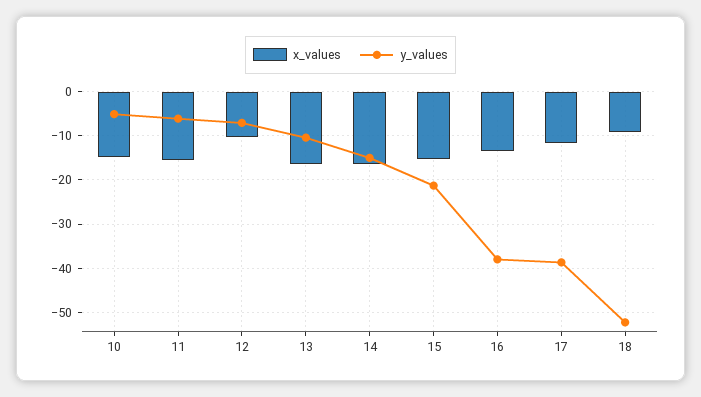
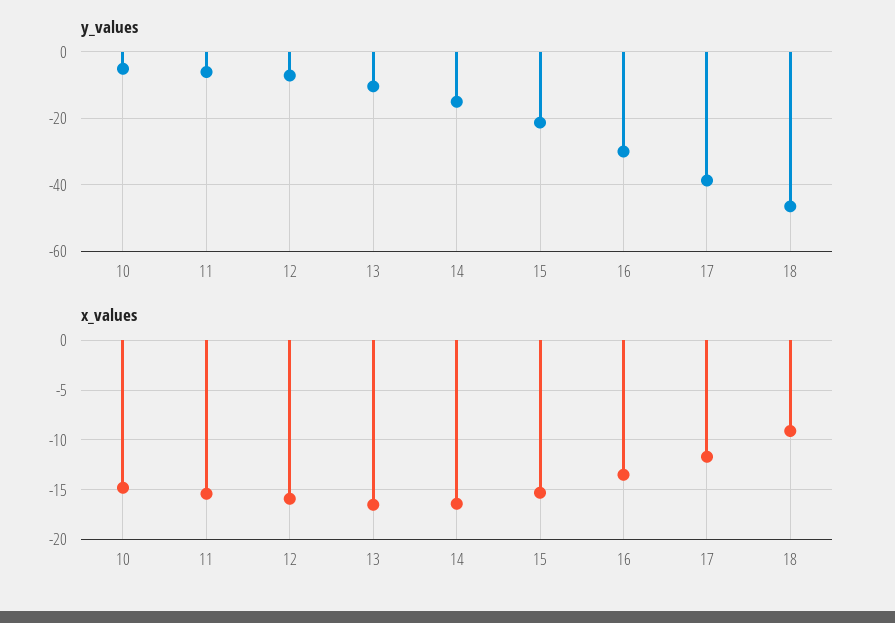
x_values, 12: -10 -> -16
y_values, 16: -38 -> -30
y_values, 18: -52 -> -46

